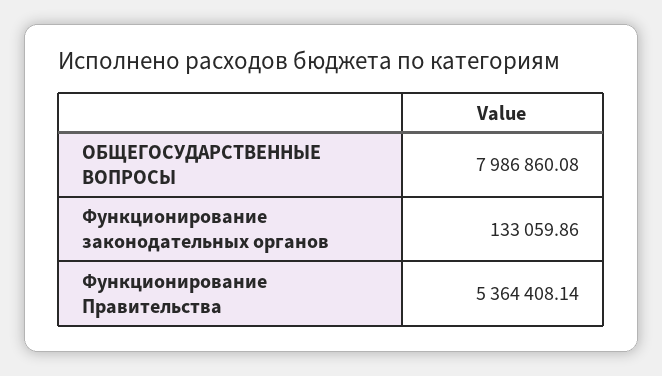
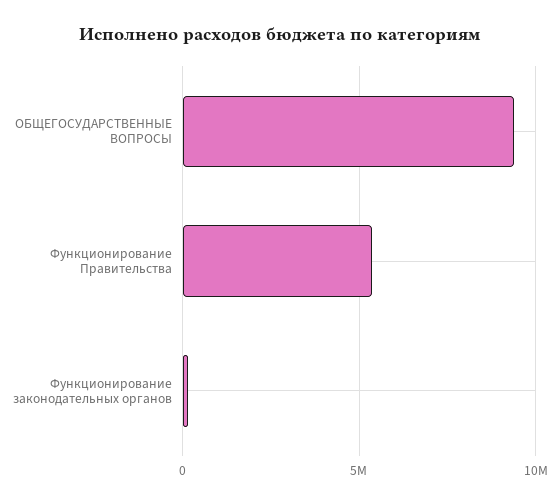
ОБЩЕГОСУДАРСТВЕННЫЕ ВОПРОСЫ: 7986860.08 -> 9500000

